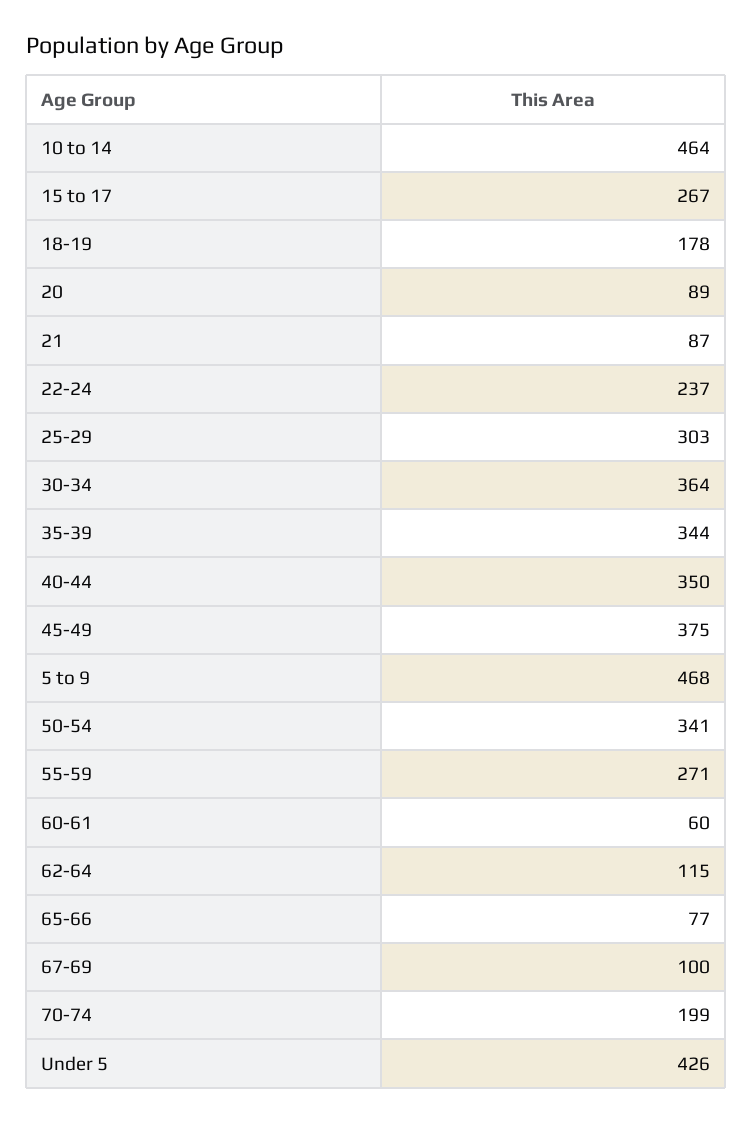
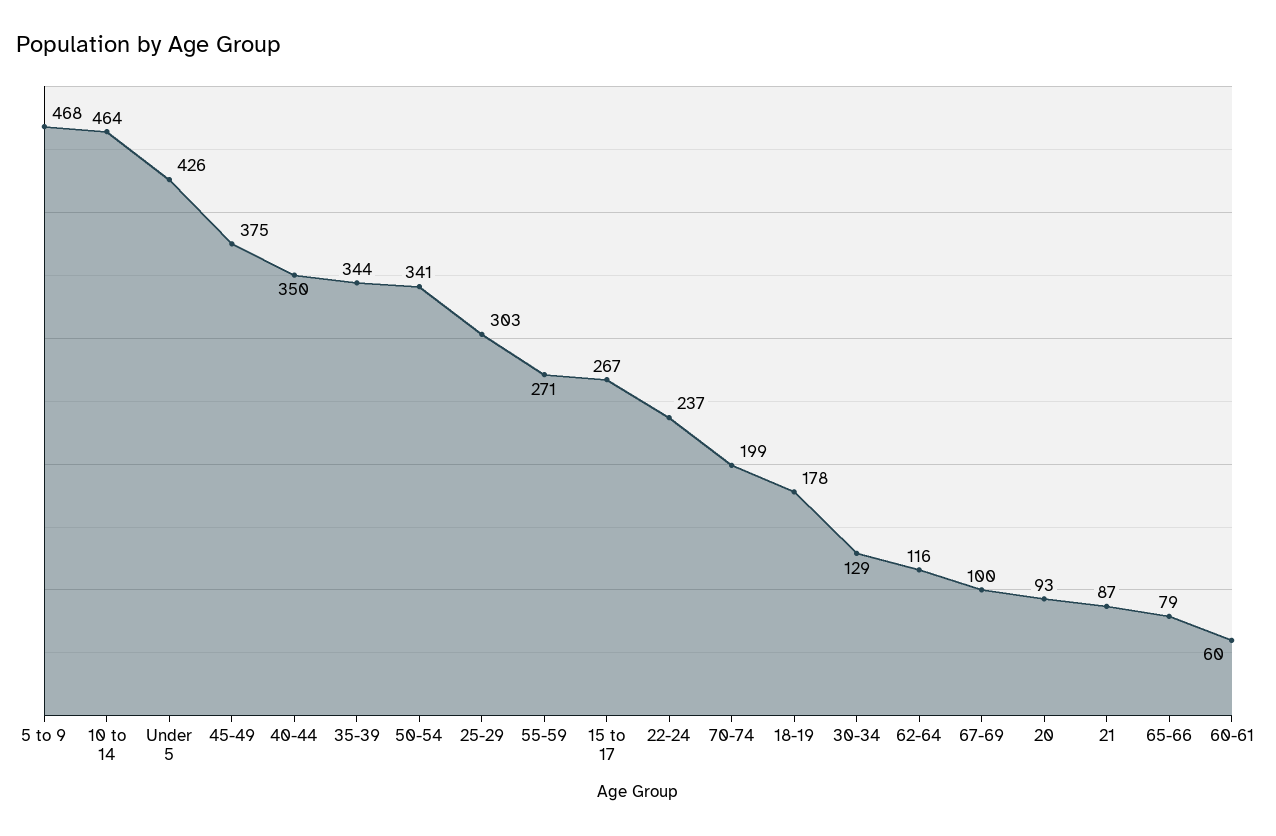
20: 89 -> 93
30-34: 364 -> 129
62-64: 115 -> 116
65-66: 77 -> 79

